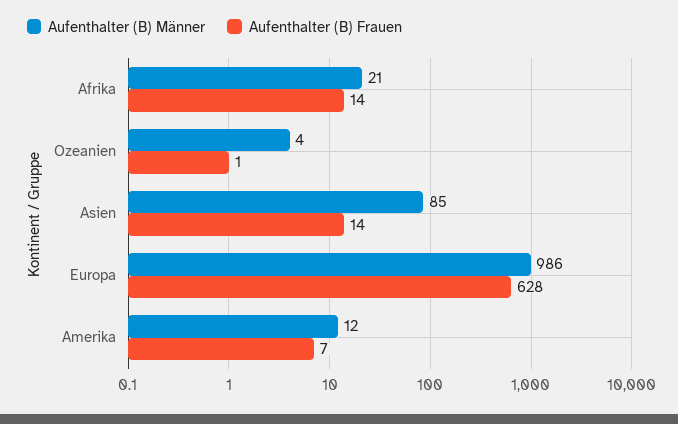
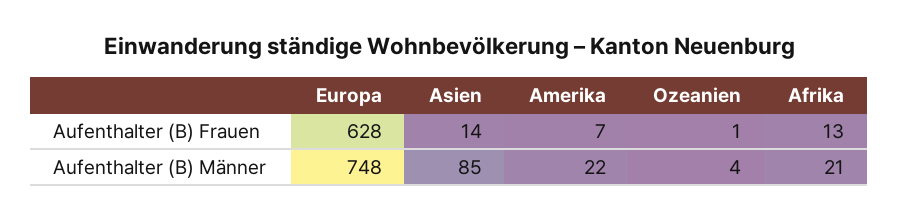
Aufenthalter (B) Frauen, Afrika: 14 -> 13
Aufenthalter (B) Männer, Europa: 986 -> 748
Aufenthalter (B) Männer, Amerika: 12 -> 22

